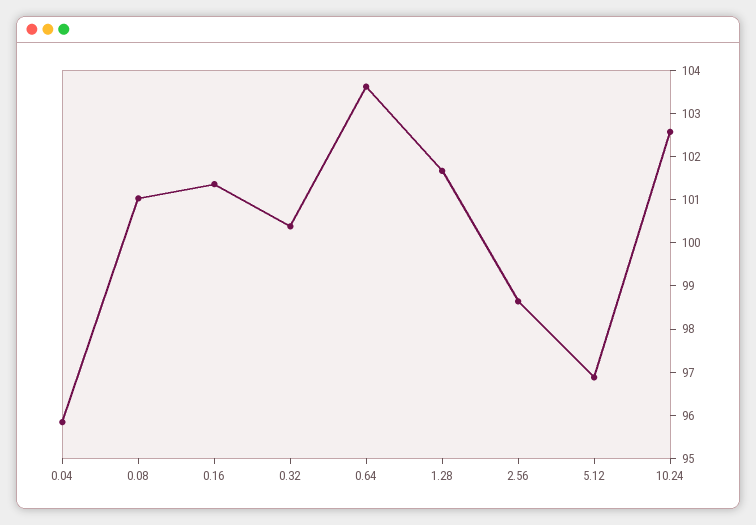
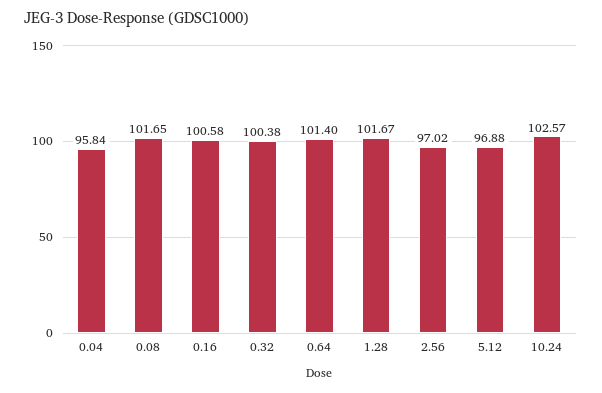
0.08: 101 -> 101.65
0.16: 101.4 -> 100.58
0.64: 103.6 -> 101.4
2.56: 98.6 -> 97.02

